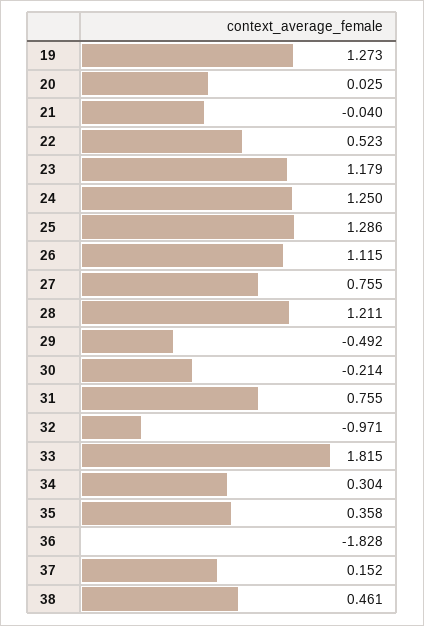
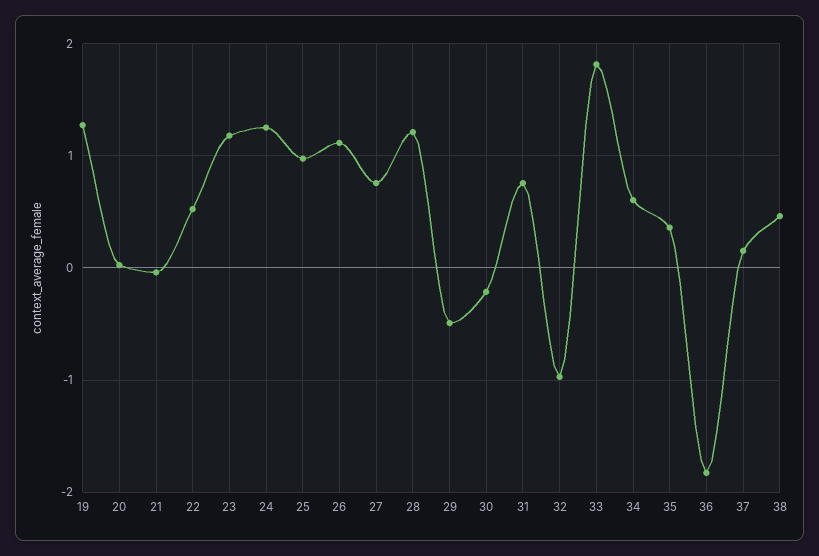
25: 1.286 -> 1
34: 0.304 -> 0.6

